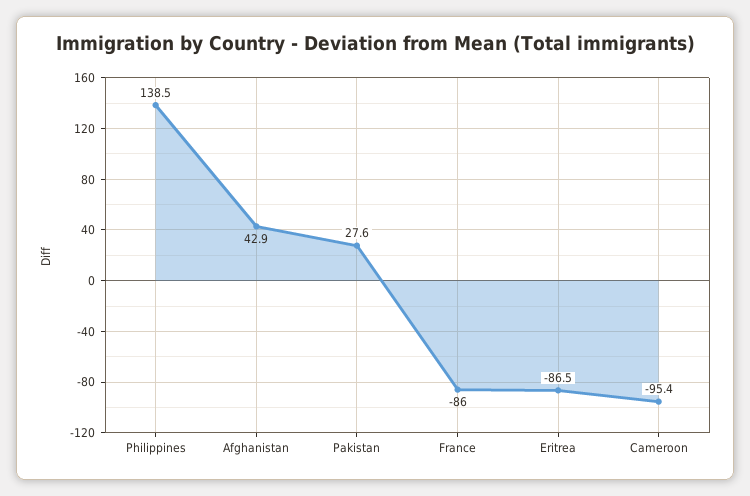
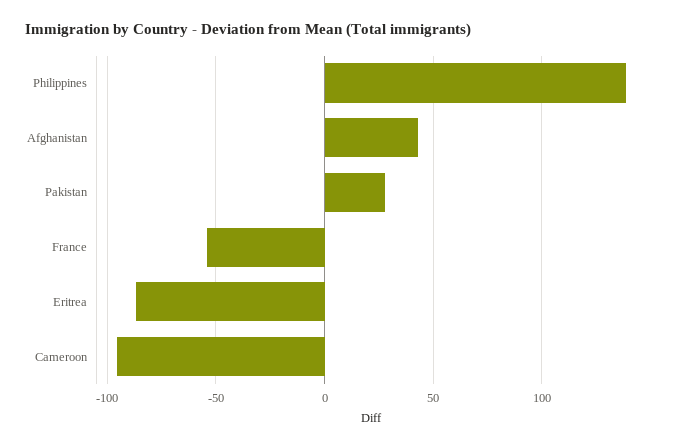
France: -86 -> -55

